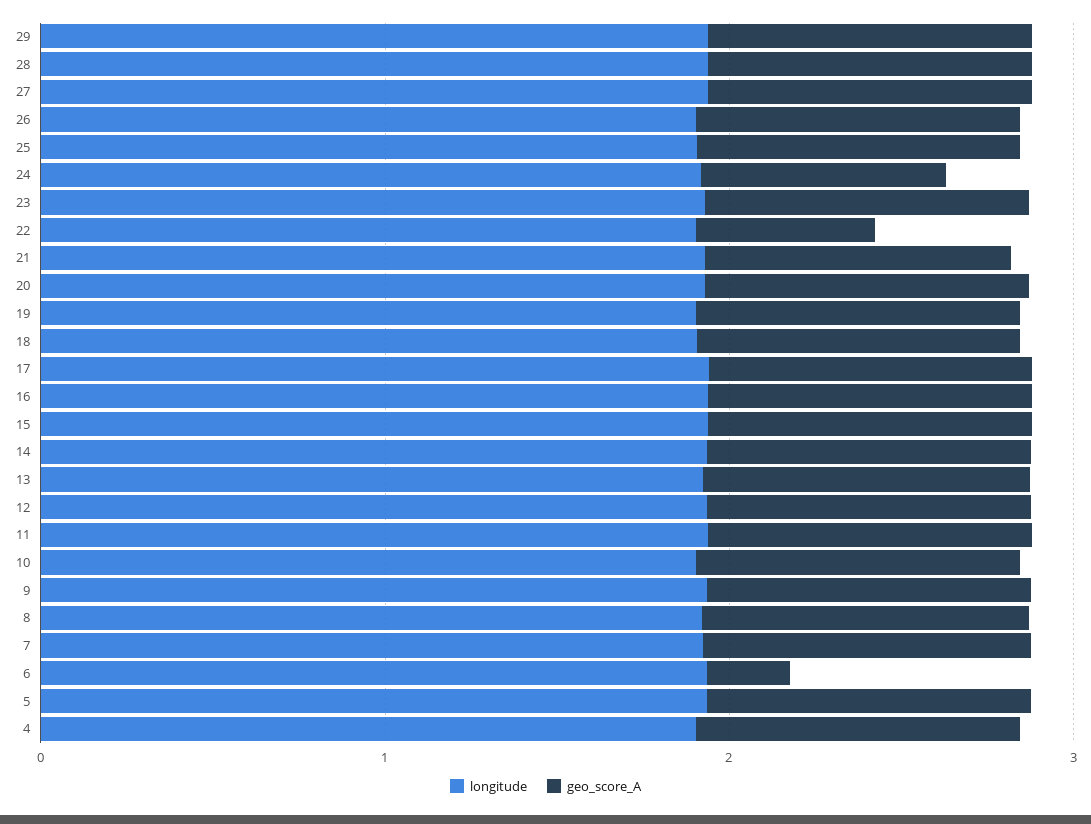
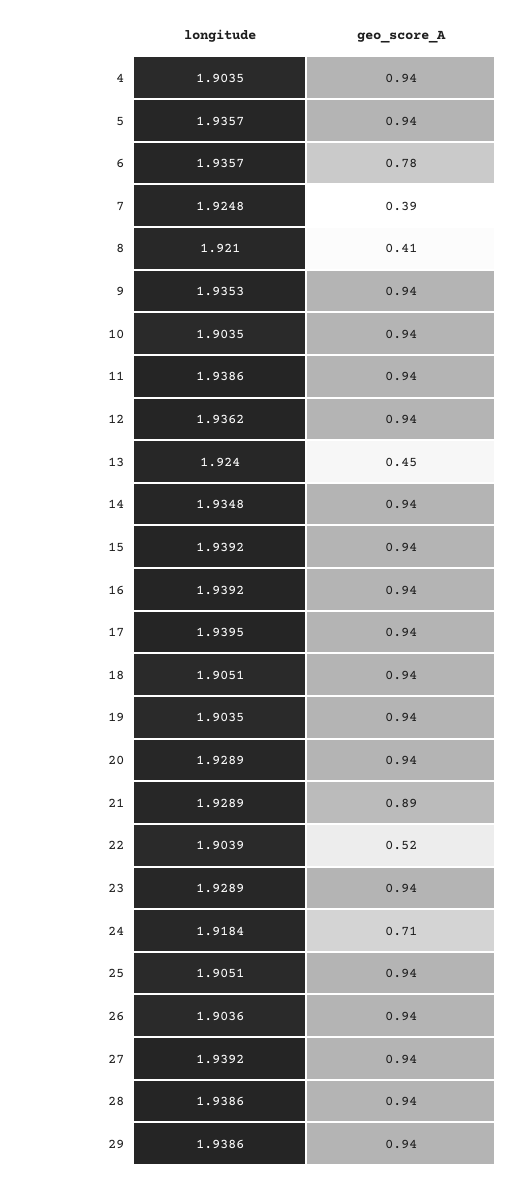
geo_score_A, 13: 1 -> 0.45
geo_score_A, 8: 1 -> 0.41
geo_score_A, 7: 1 -> 0.39
geo_score_A, 6: 0.2 -> 0.78

